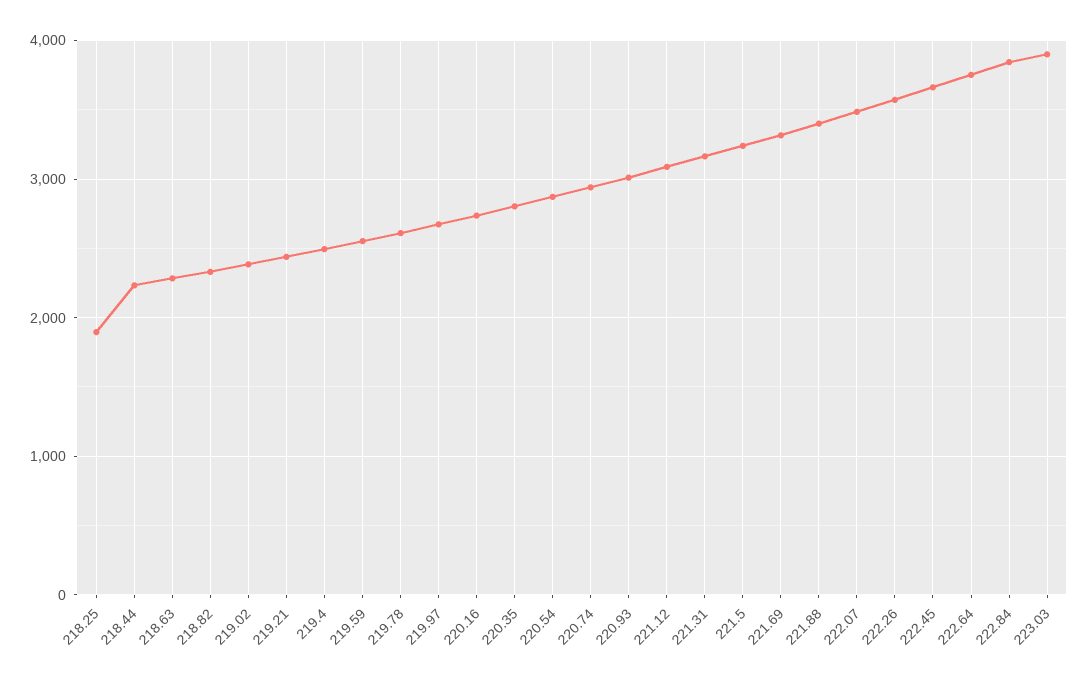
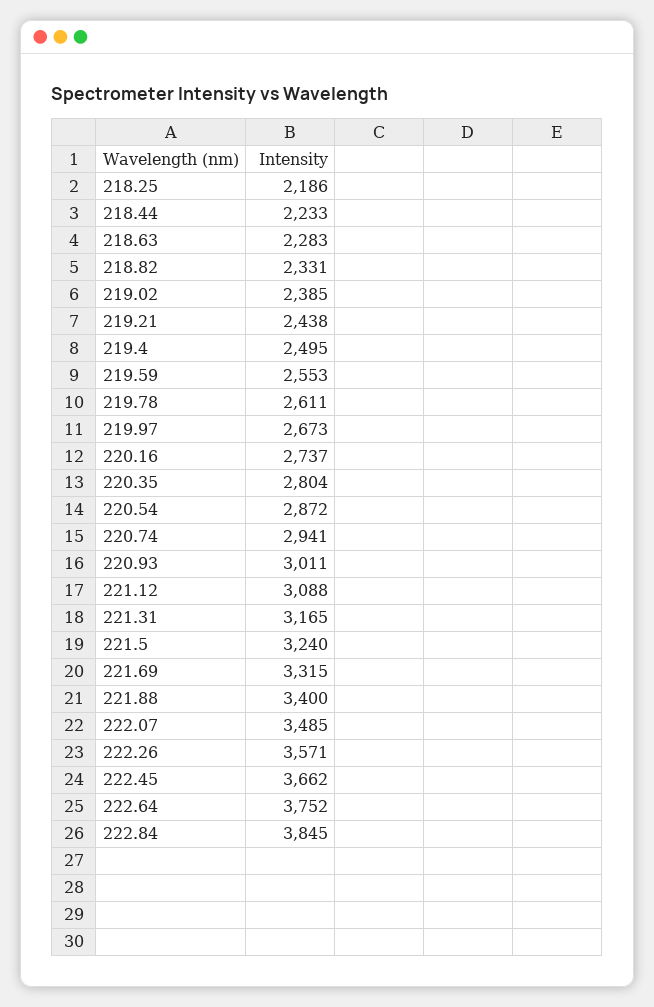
218.25: 1900 -> 2186
223.03: 3900 -> none

